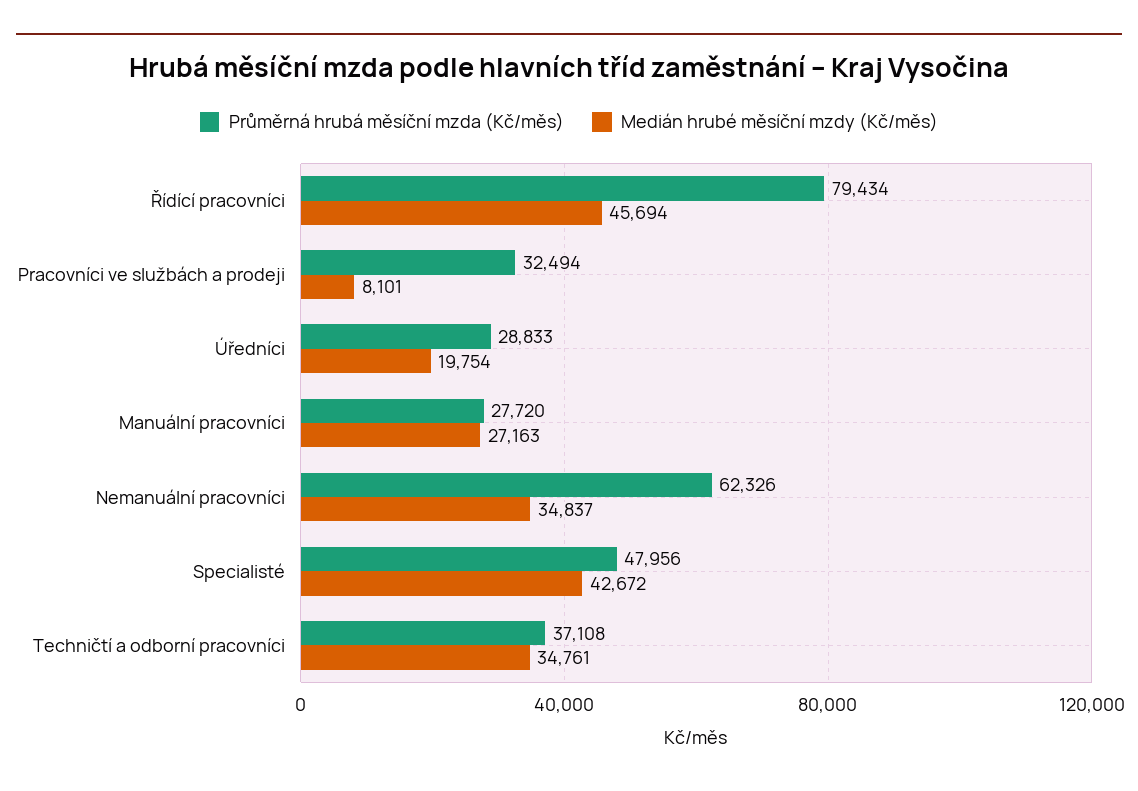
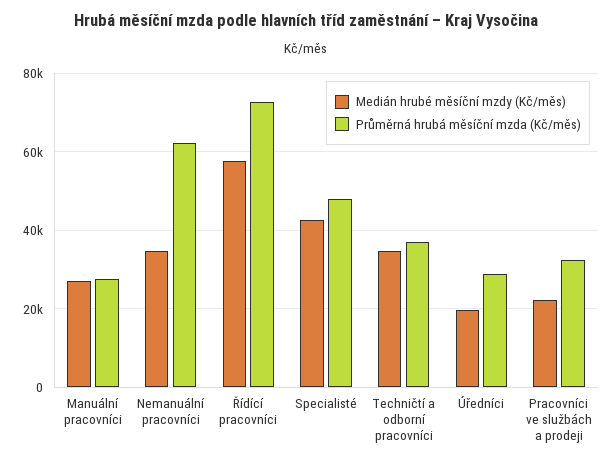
Průměrná hrubá měsíční mzda (Kč/měs), Řídící pracovníci: 79434 -> 72000
Medián hrubé měsíční mzdy (Kč/měs), Řídící pracovníci: 45694 -> 58000
Medián hrubé měsíční mzdy (Kč/měs), Pracovníci ve službách a prodeji: 8101 -> 22000

